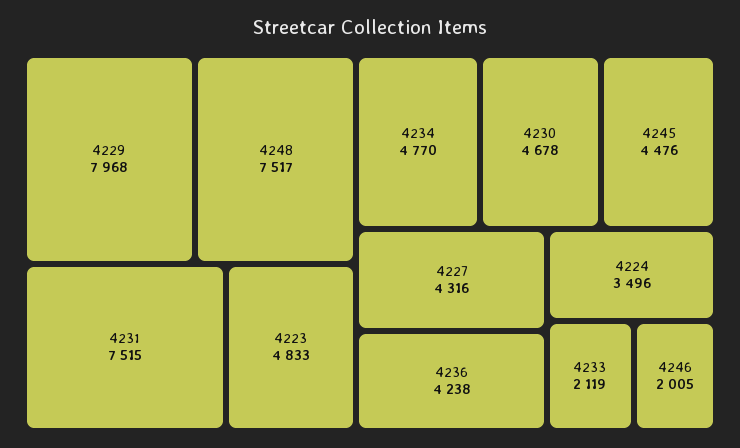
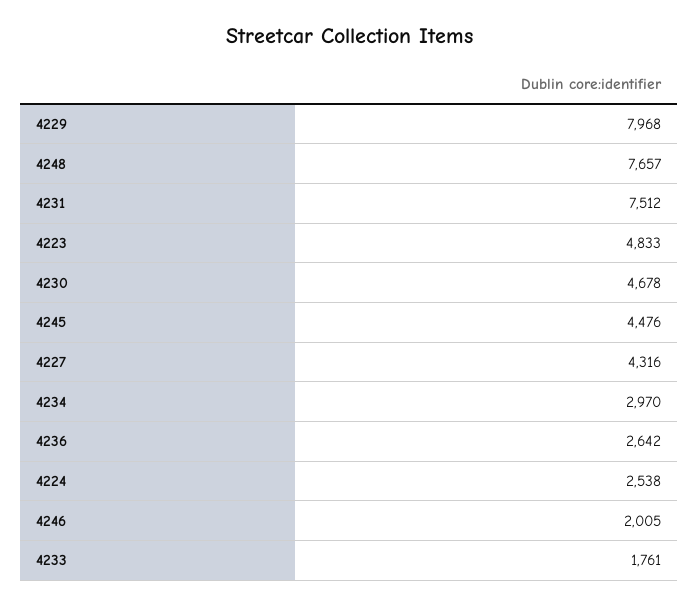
4248: 7517 -> 7657
4231: 7515 -> 7512
4234: 4770 -> 2970
4236: 4238 -> 2642
4224: 3496 -> 2538
4233: 2119 -> 1761

